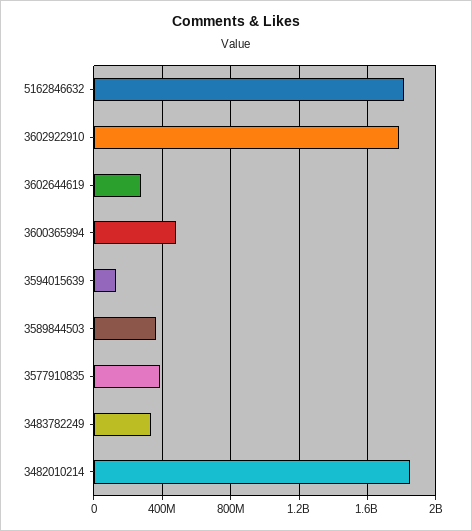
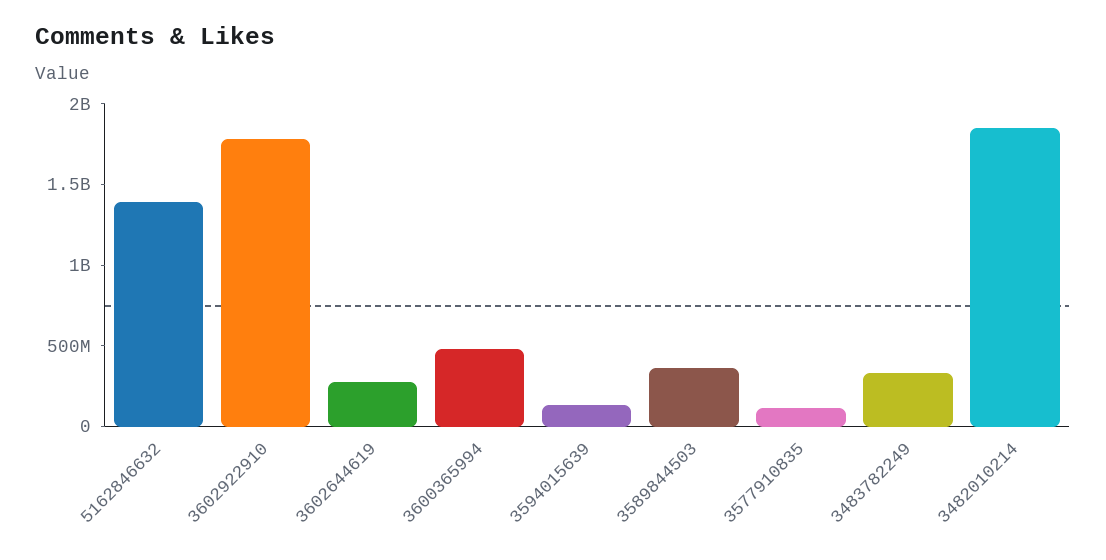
5162846632: 1800000000 -> 1400000000
3577910835: 400000000 -> 100000000

